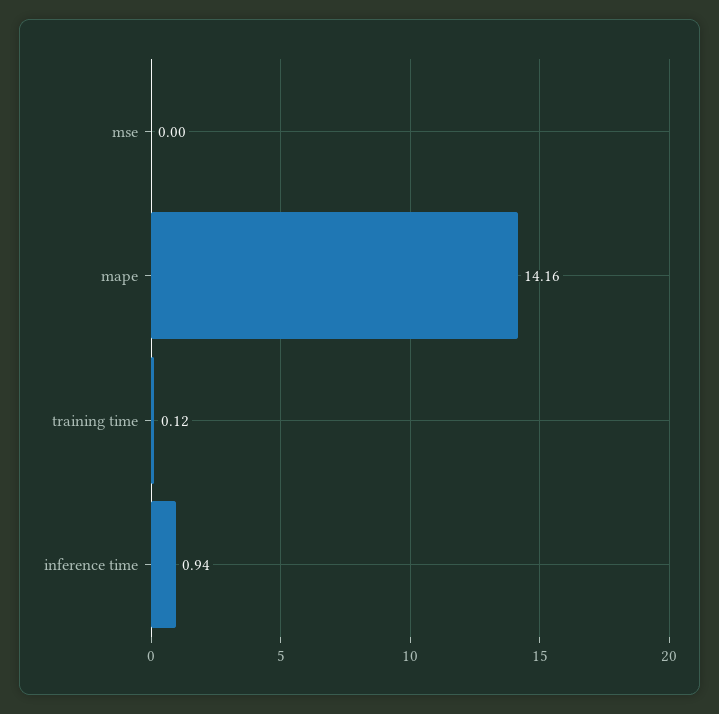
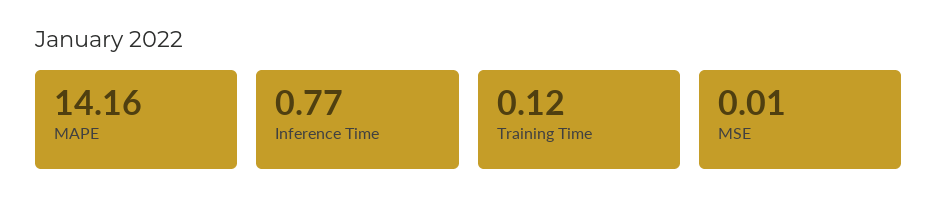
mse: 0 -> 0.01
inference time: 0.94 -> 0.77

